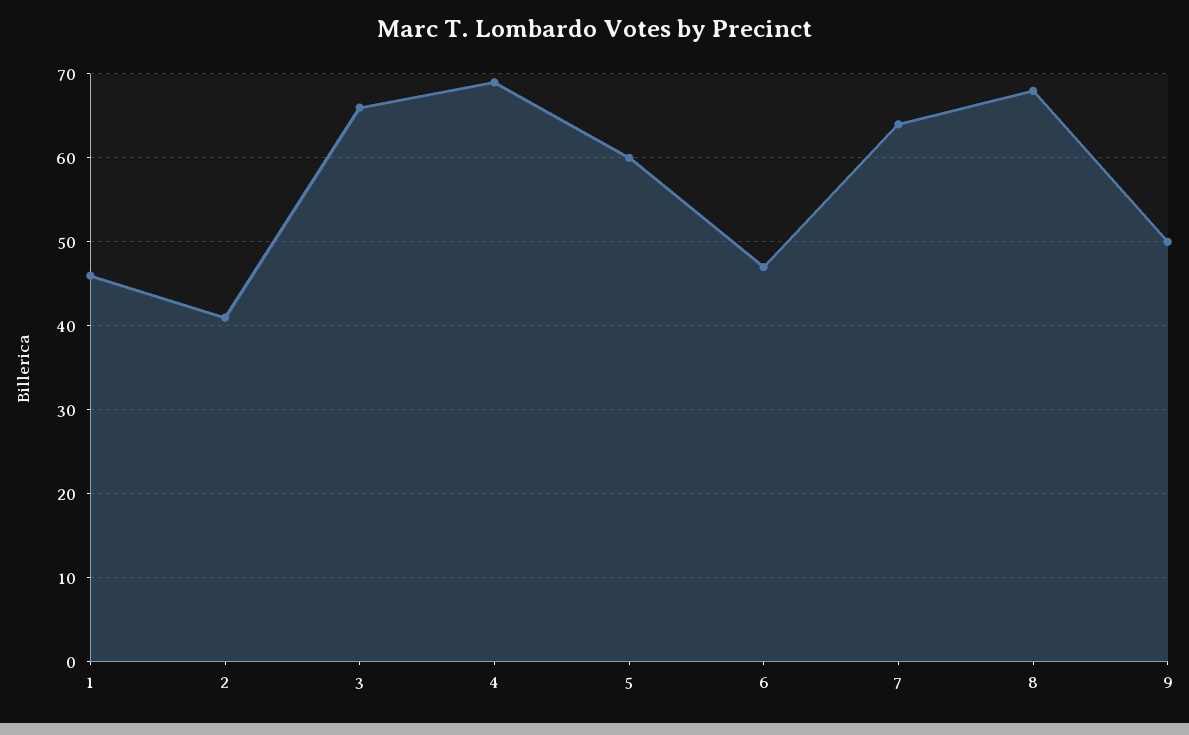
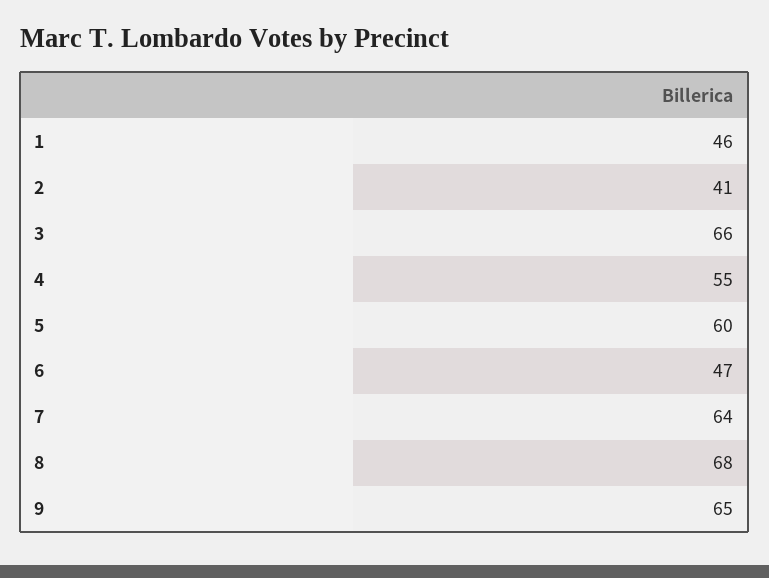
4: 69 -> 55
9: 50 -> 65

